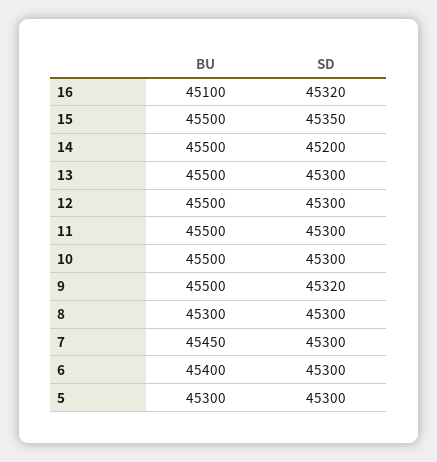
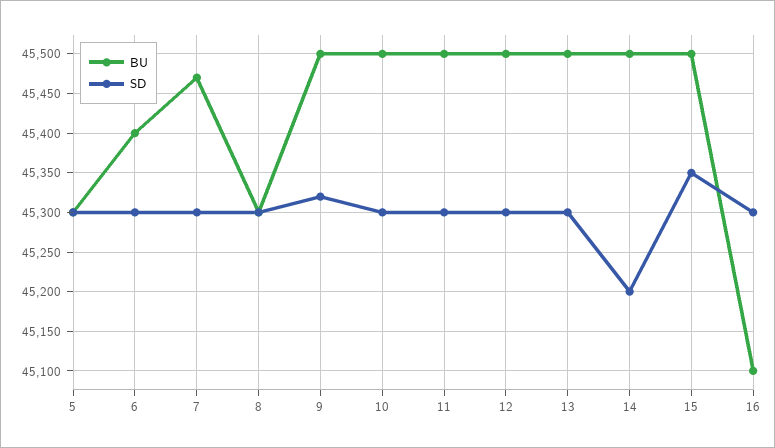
SD, 16: 45320 -> 45300
BU, 7: 45450 -> 45470

